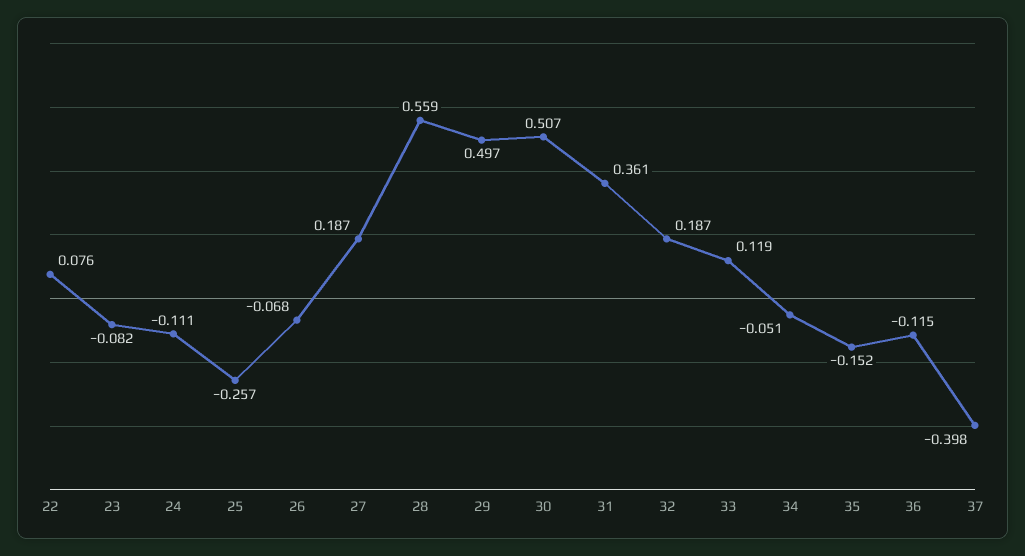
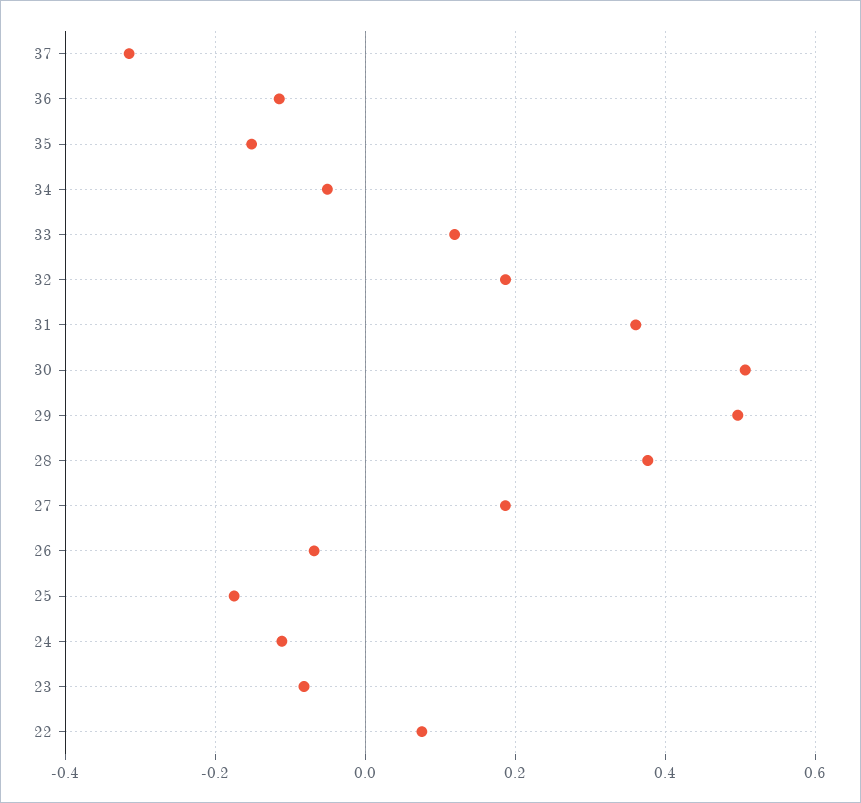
25: -0.257 -> -0.18
28: 0.559 -> 0.38
37: -0.398 -> -0.32

